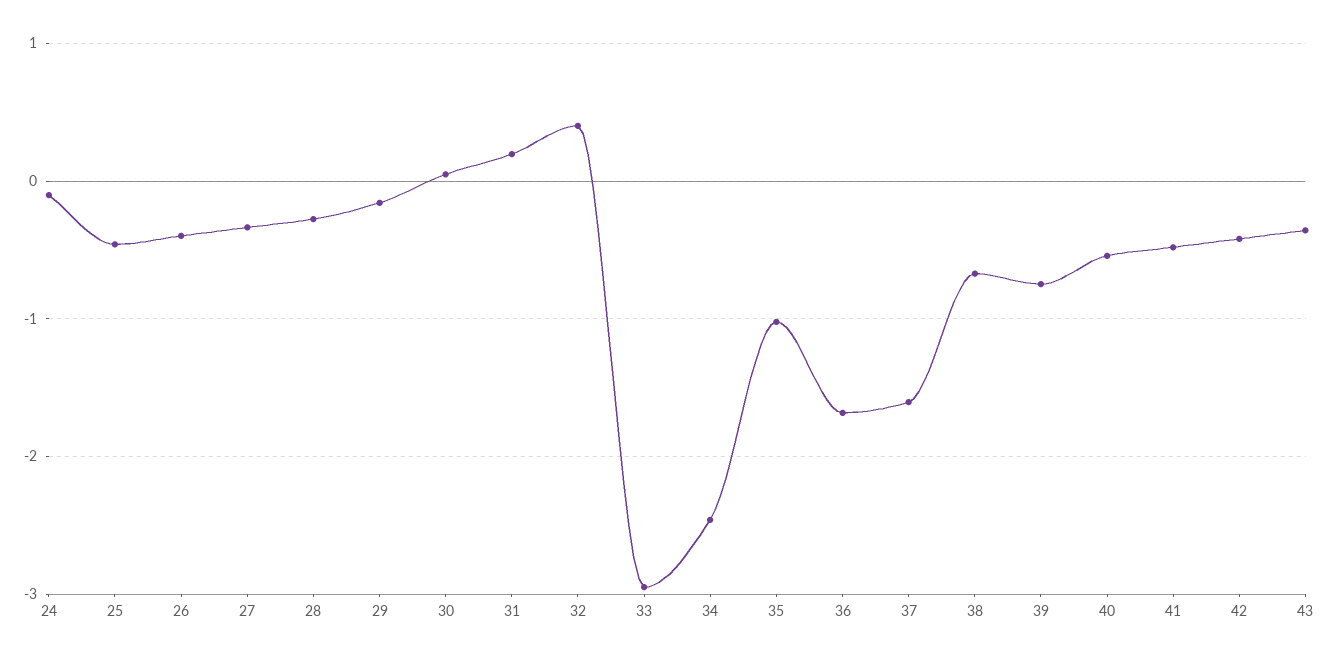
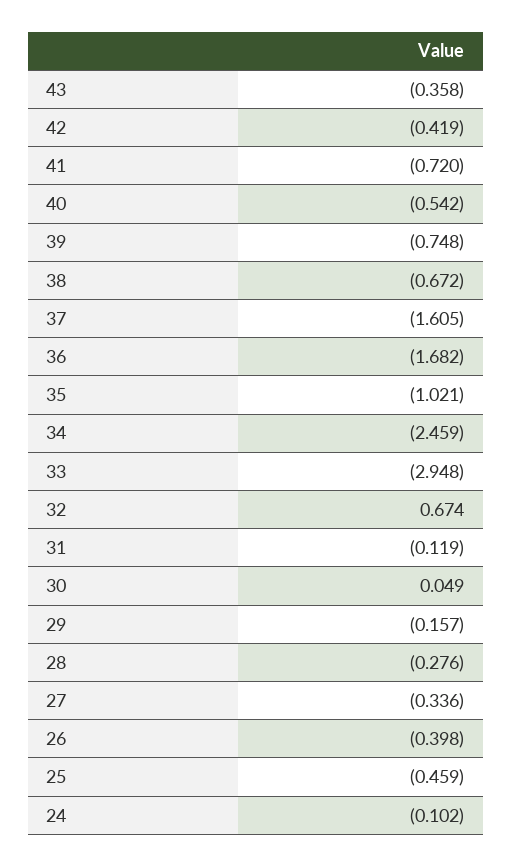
31: 0.2 -> -0.119
32: 0.4 -> 0.674
41: -0.5 -> -0.72

